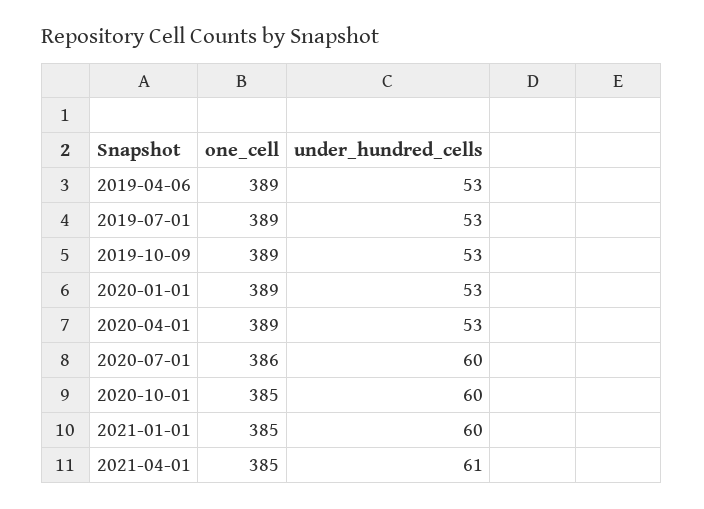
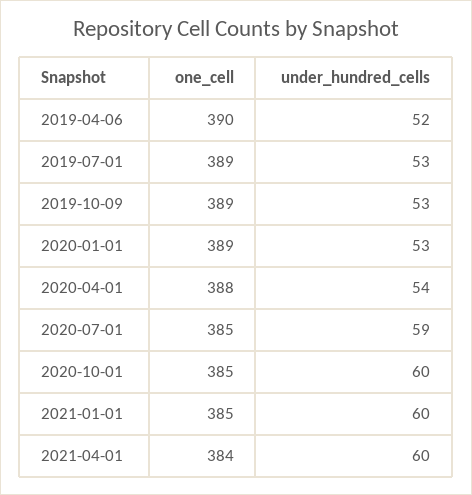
one_cell, 2019-04-06: 389 -> 390
under_hundred_cells, 2019-04-06: 53 -> 52
one_cell, 2020-04-01: 389 -> 388
under_hundred_cells, 2020-04-01: 53 -> 54
one_cell, 2020-07-01: 386 -> 385
under_hundred_cells, 2020-07-01: 60 -> 59
one_cell, 2021-04-01: 385 -> 384
under_hundred_cells, 2021-04-01: 61 -> 60

